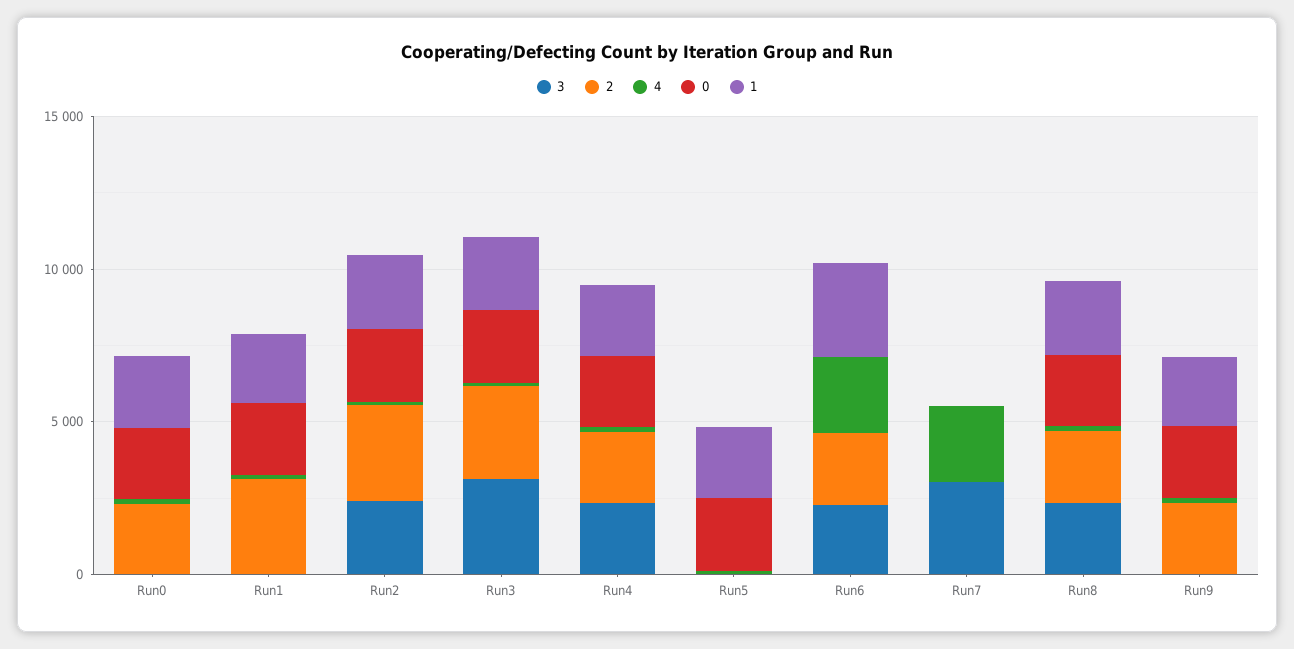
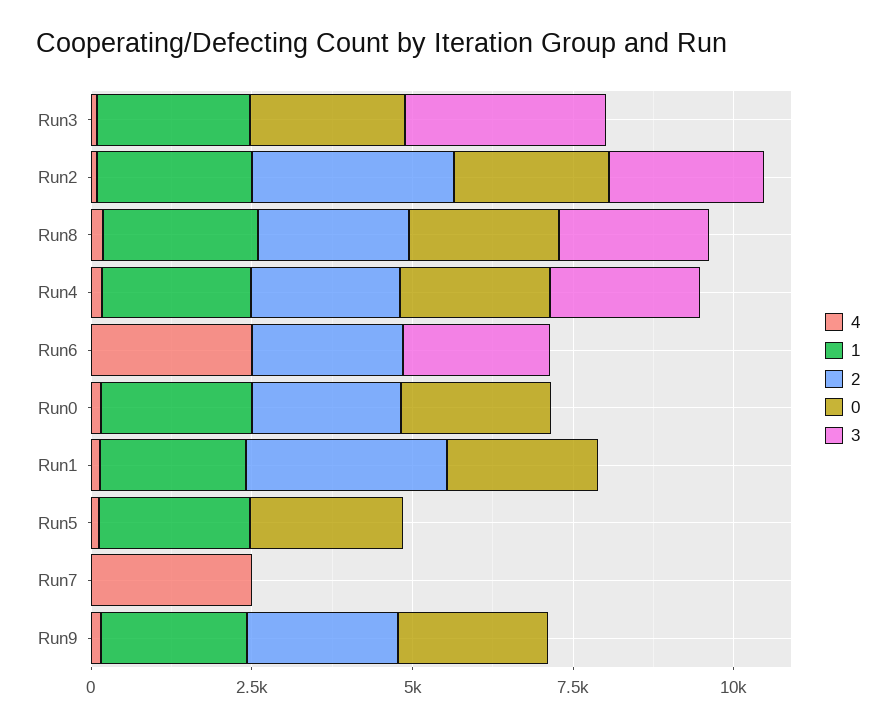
2, Run3: 3000 -> 0
1, Run6: 3000 -> 0
3, Run7: 3000 -> 0

